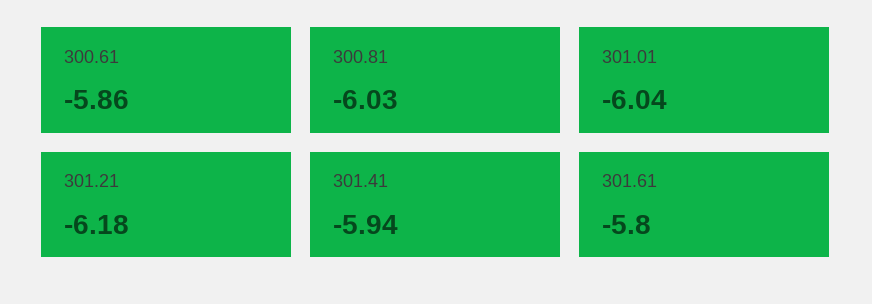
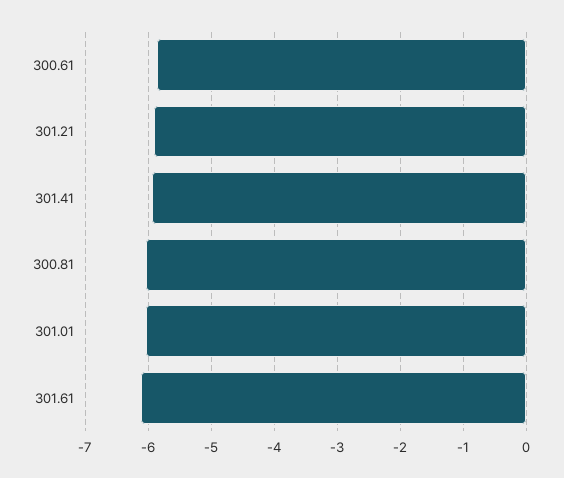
301.21: -6.18 -> -5.9
301.61: -5.8 -> -6.1

